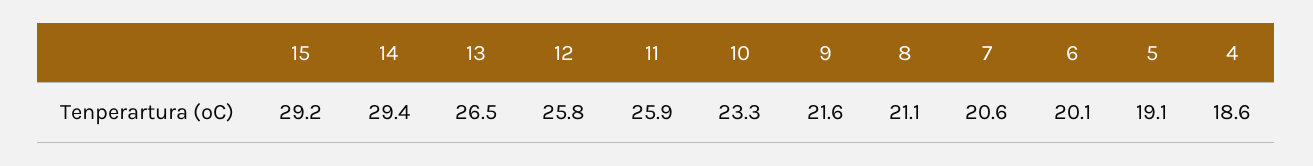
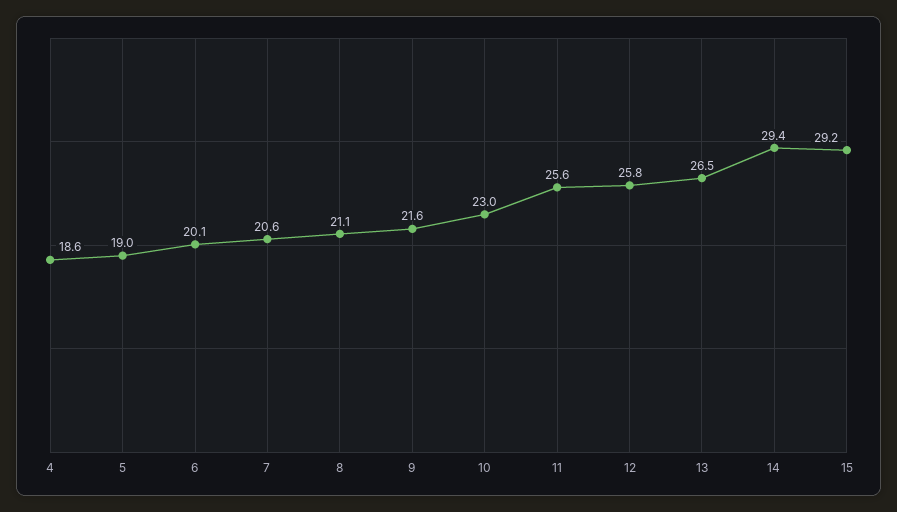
11: 25.9 -> 25.6
10: 23.3 -> 23
5: 19.1 -> 19

